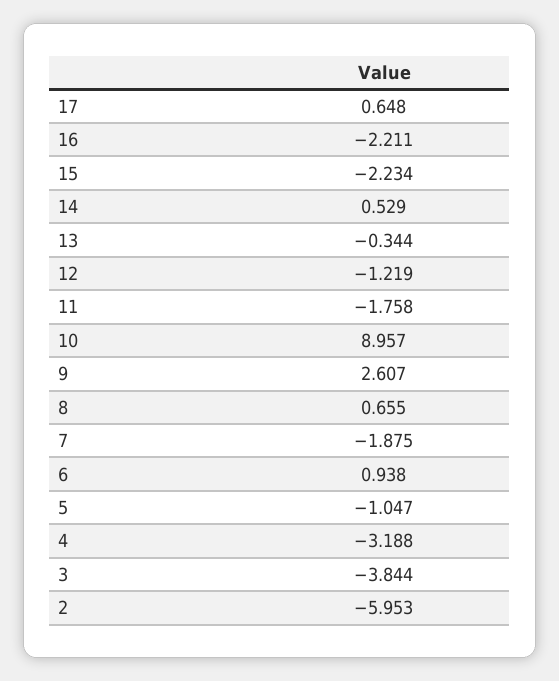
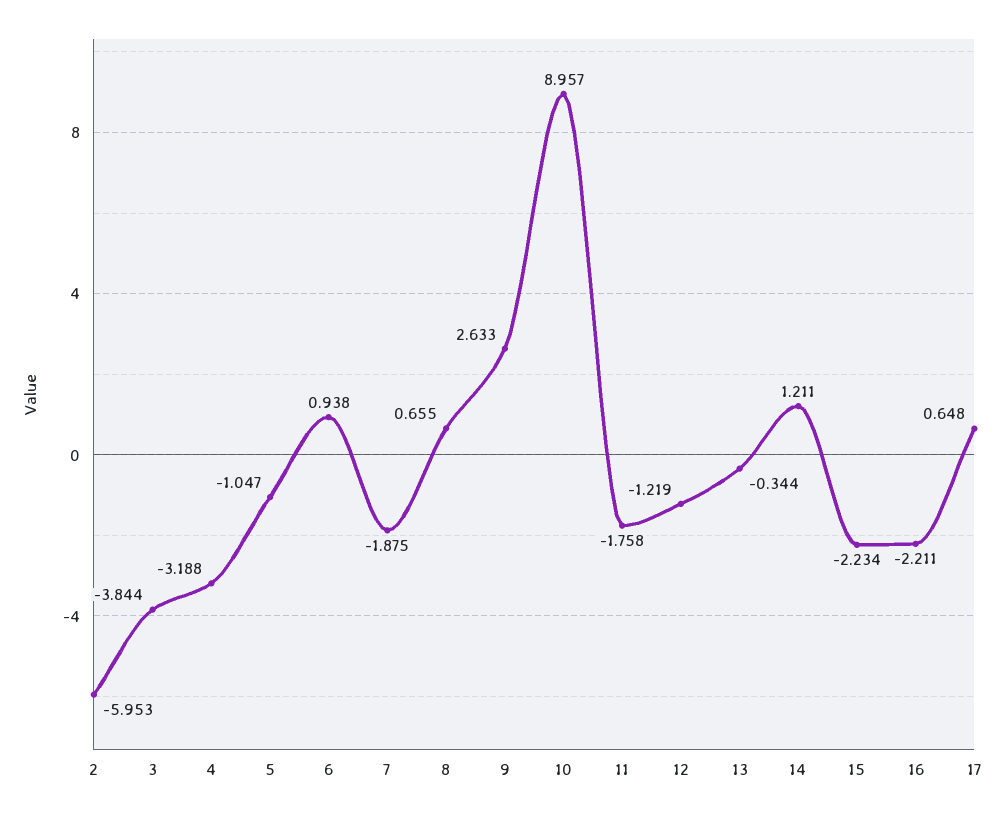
14: 0.529 -> 1.211
9: 2.607 -> 2.633

